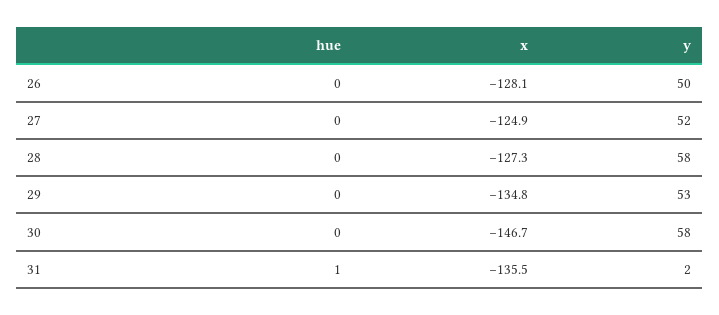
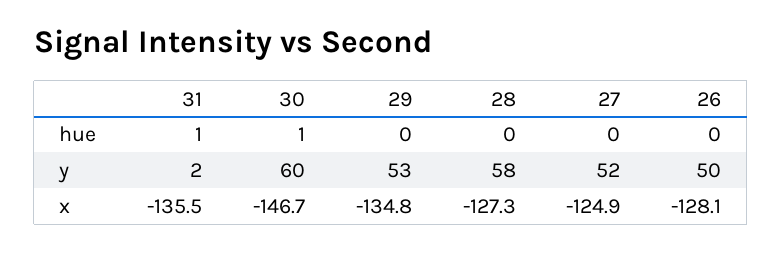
hue, 30: 0 -> 1
y, 30: 58 -> 60

